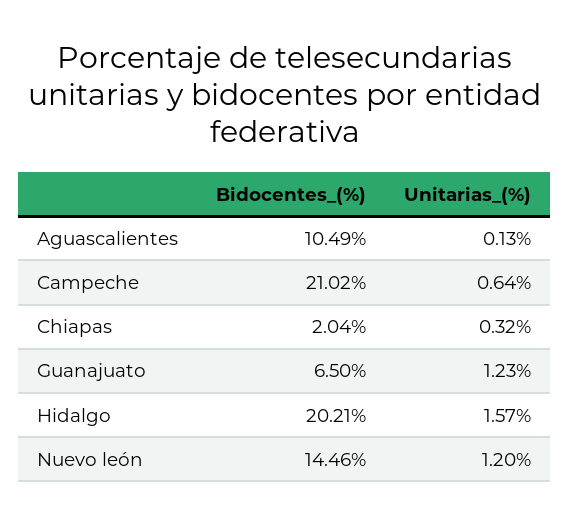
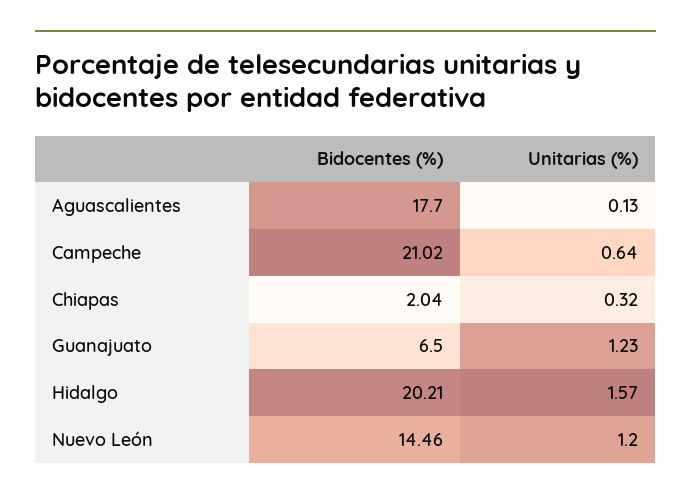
Bidocentes_(%), Aguascalientes: 10.49 -> 17.7

